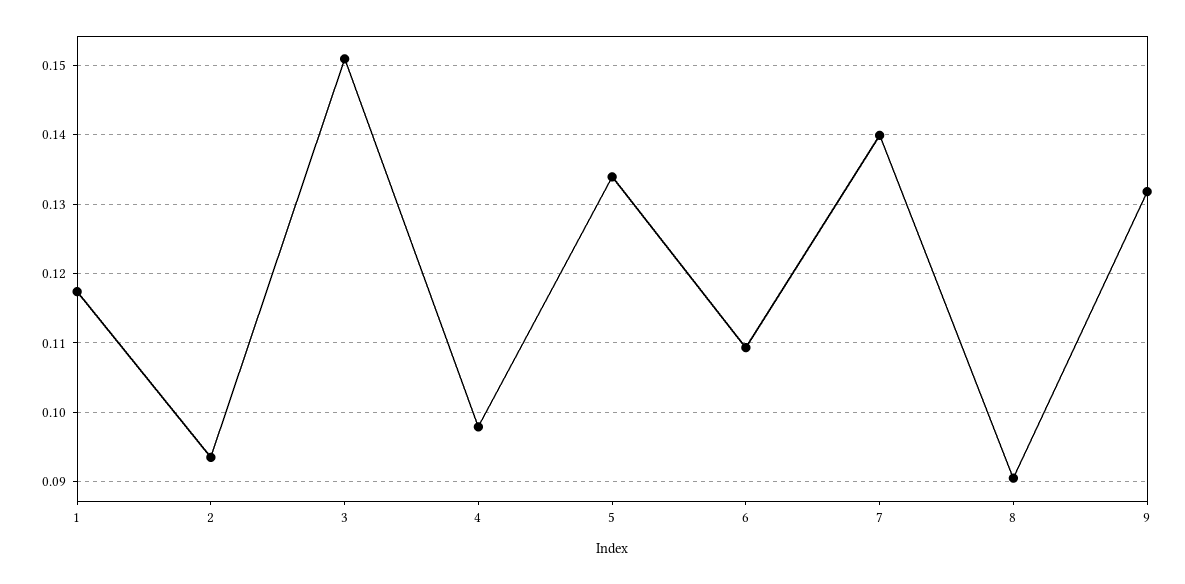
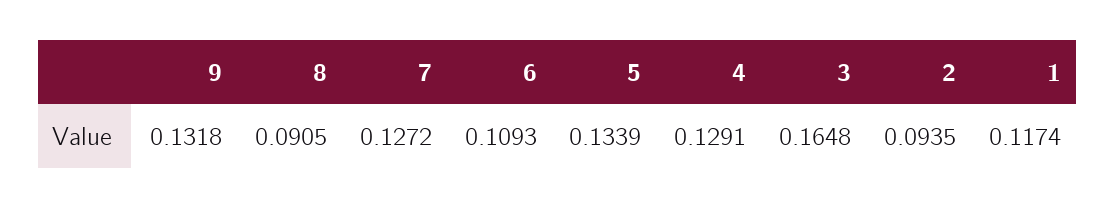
3: 0.151 -> 0.1648
4: 0.098 -> 0.1291
7: 0.14 -> 0.1272

